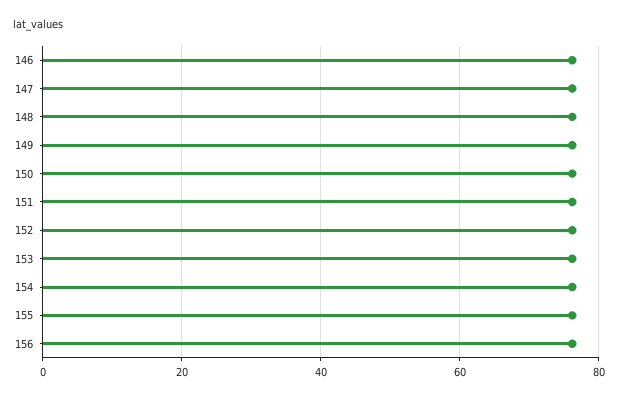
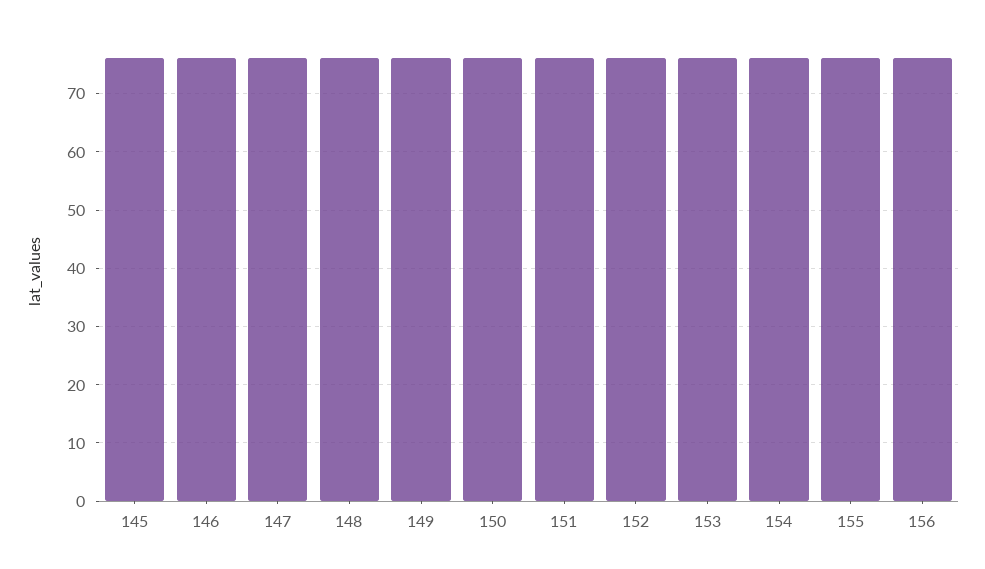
145: none -> 76

